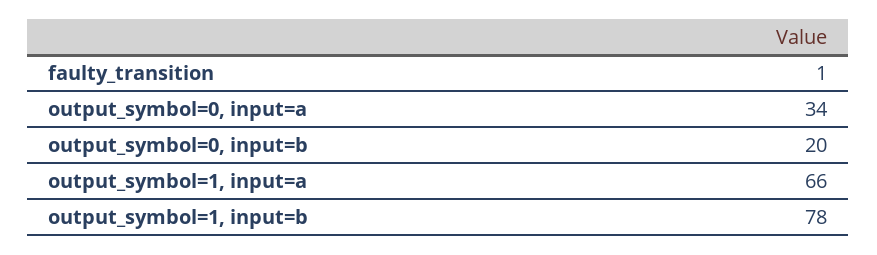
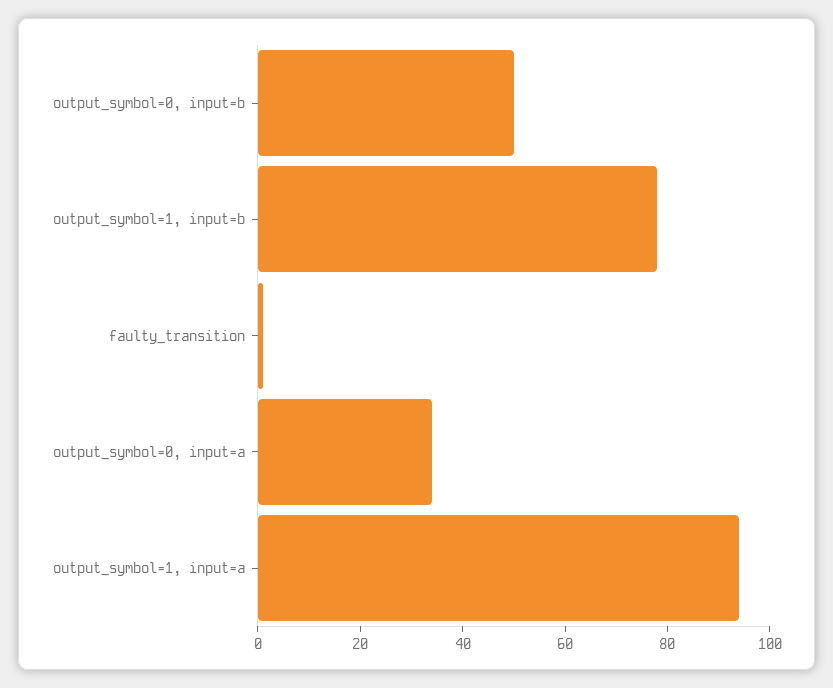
output_symbol=0, input=b: 20 -> 50
output_symbol=1, input=a: 66 -> 95

